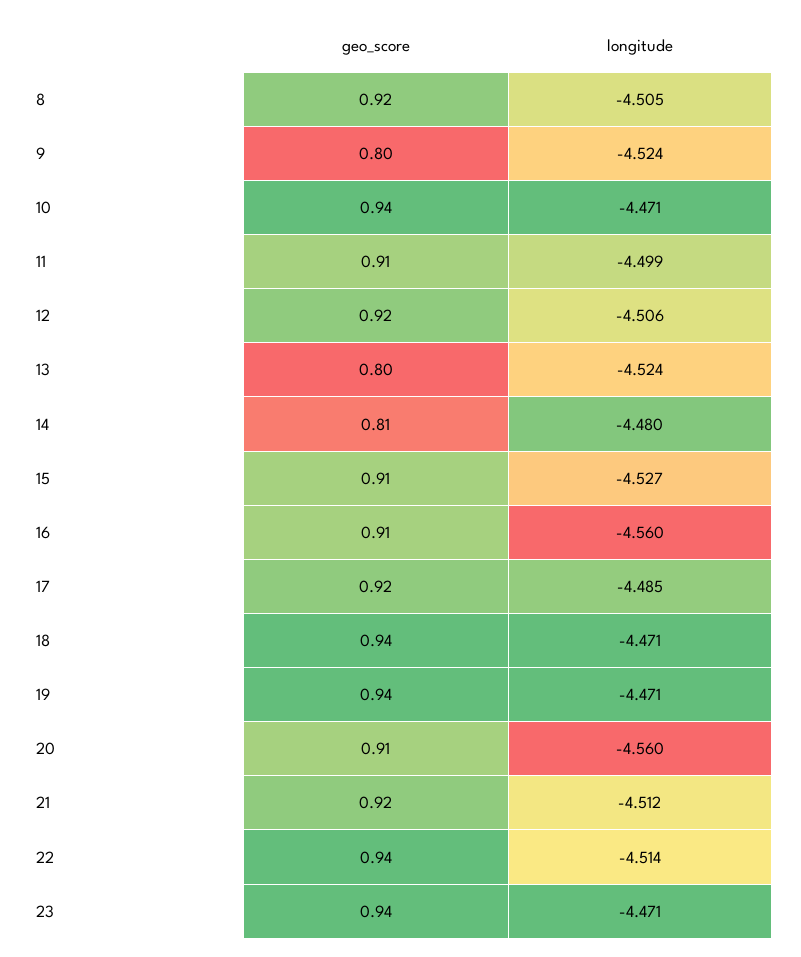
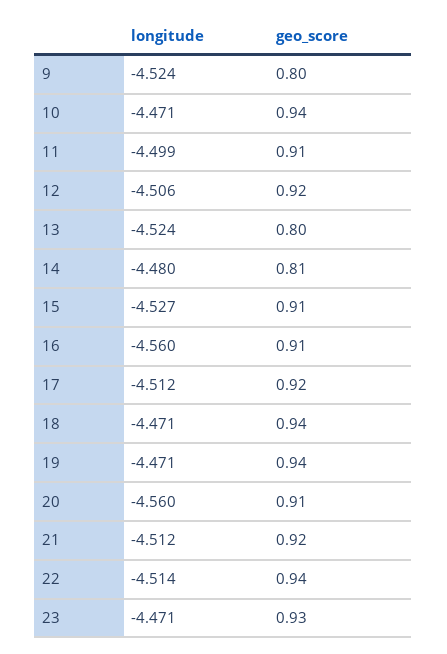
geo_score, 8: 0.92 -> none
longitude, 8: -4.505 -> none
longitude, 17: -4.485 -> -4.512
geo_score, 23: 0.94 -> 0.93

